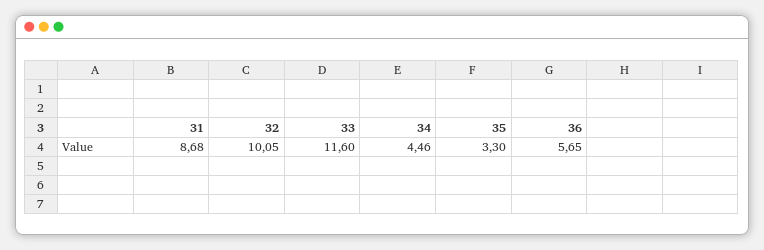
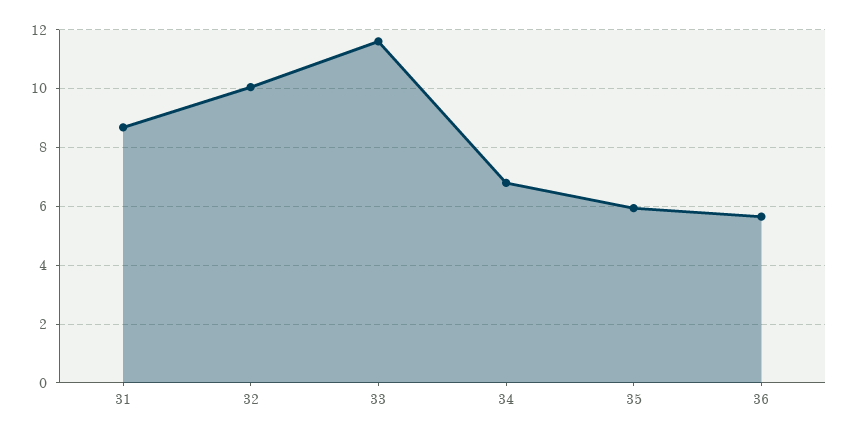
34: 4.46 -> 6.75
35: 3.3 -> 6

